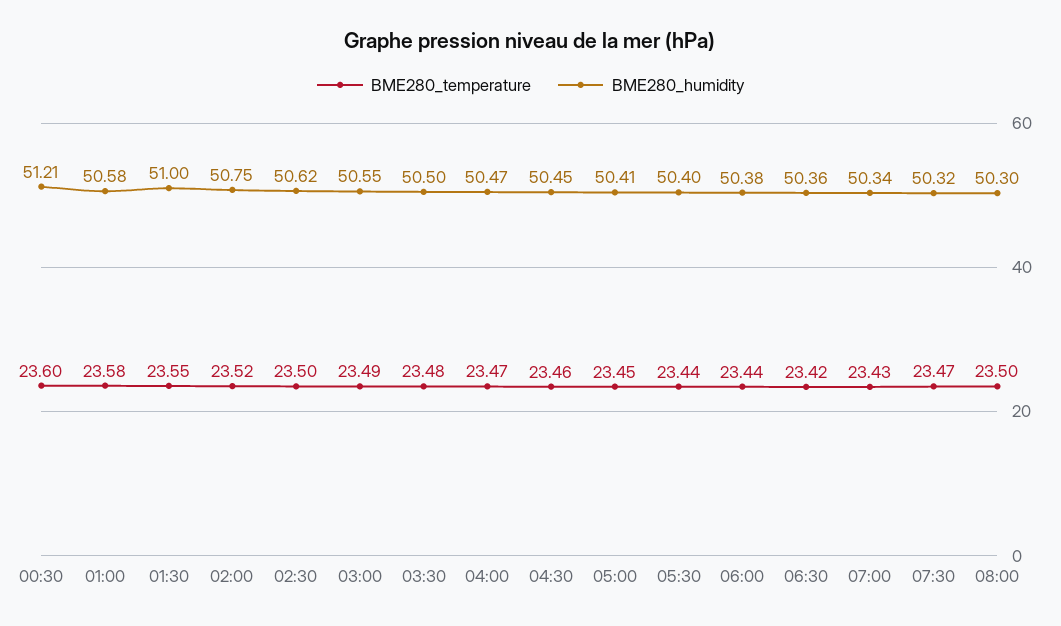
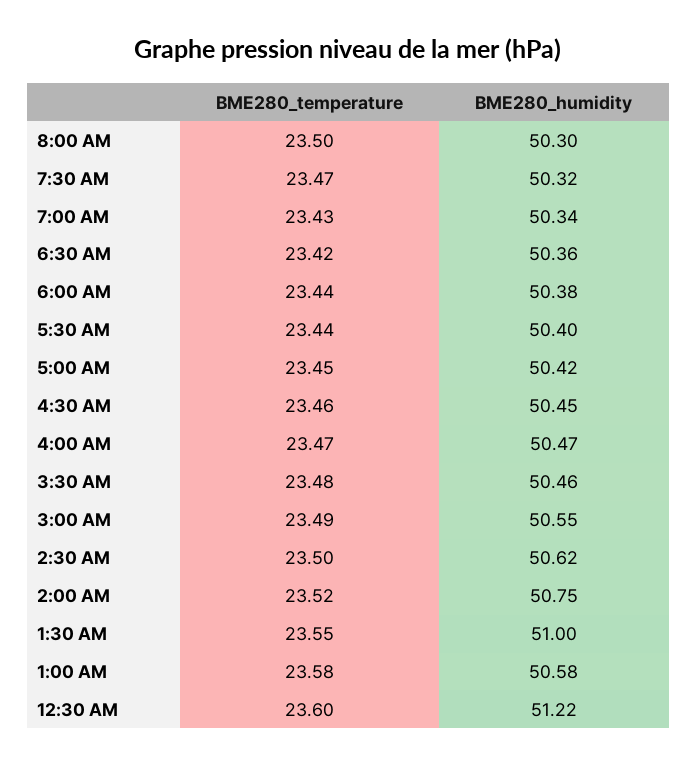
BME280_humidity, 00:30: 51.21 -> 51.22
BME280_humidity, 03:30: 50.5 -> 50.46
BME280_humidity, 05:00: 50.41 -> 50.42

